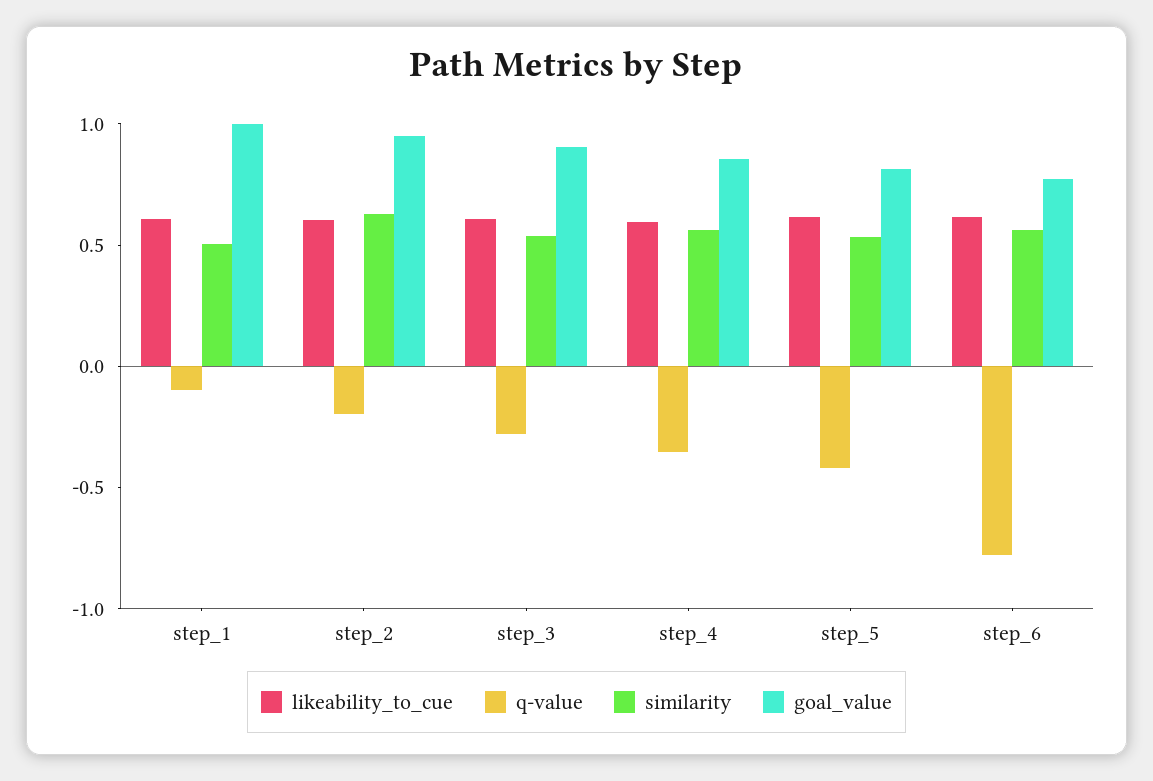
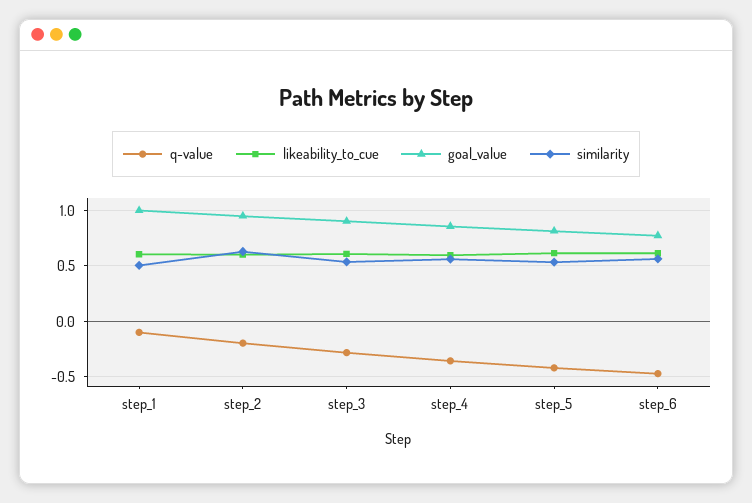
q-value, step_6: -0.8 -> -0.5

